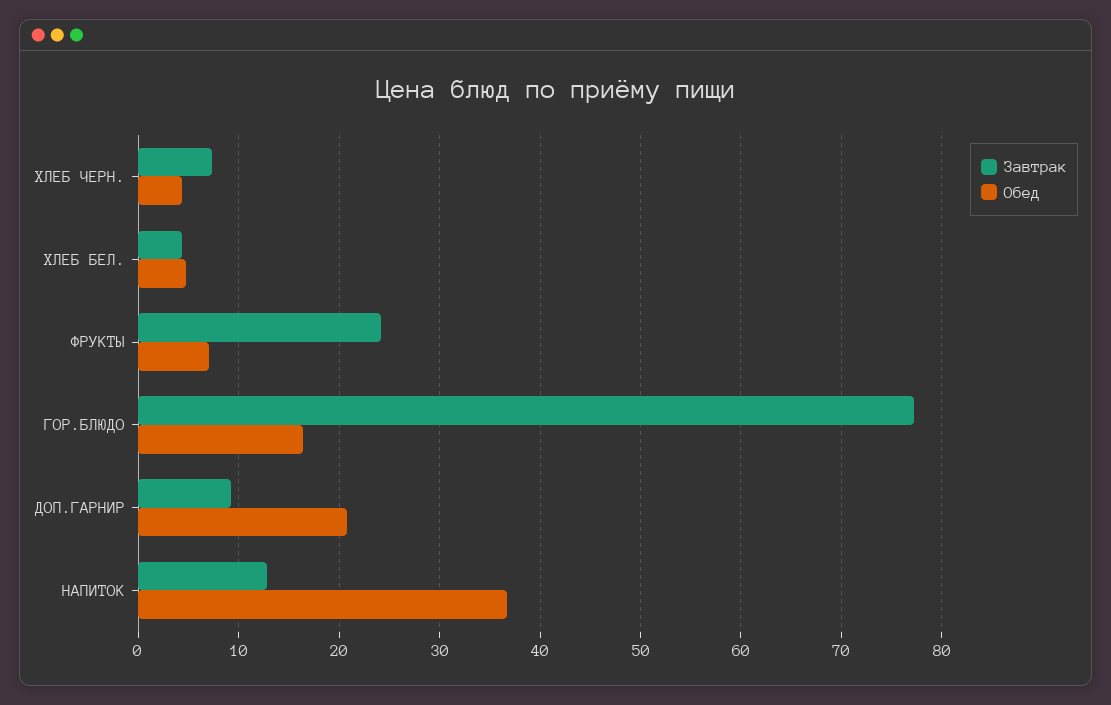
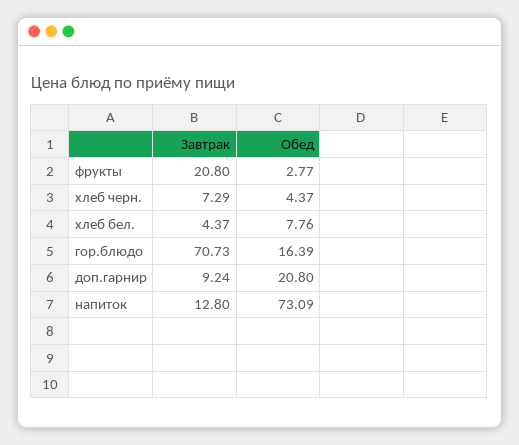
Обед, ХЛЕБ БЕЛ.: 5 -> 7.76
Завтрак, ФРУКТЫ: 24 -> 20.8
Обед, ФРУКТЫ: 7 -> 2.77
Завтрак, ГОР.БЛЮДО: 77 -> 70.73
Обед, НАПИТОК: 37 -> 73.09

